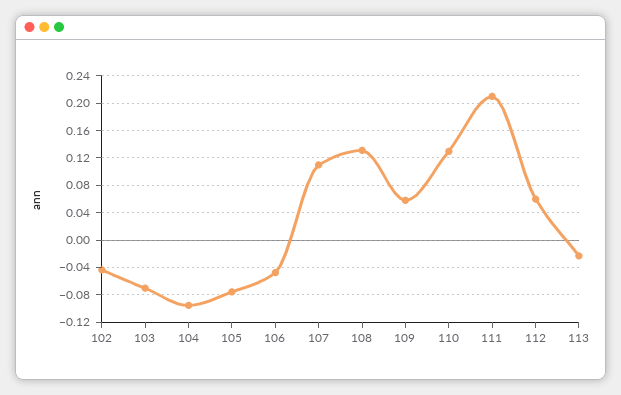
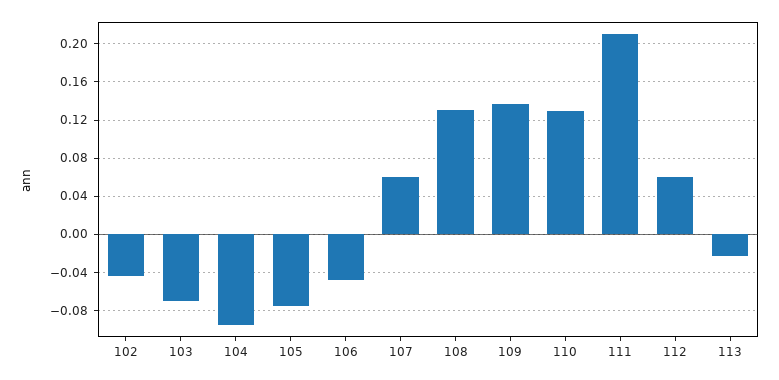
107: 0.11 -> 0.06
109: 0.06 -> 0.14

